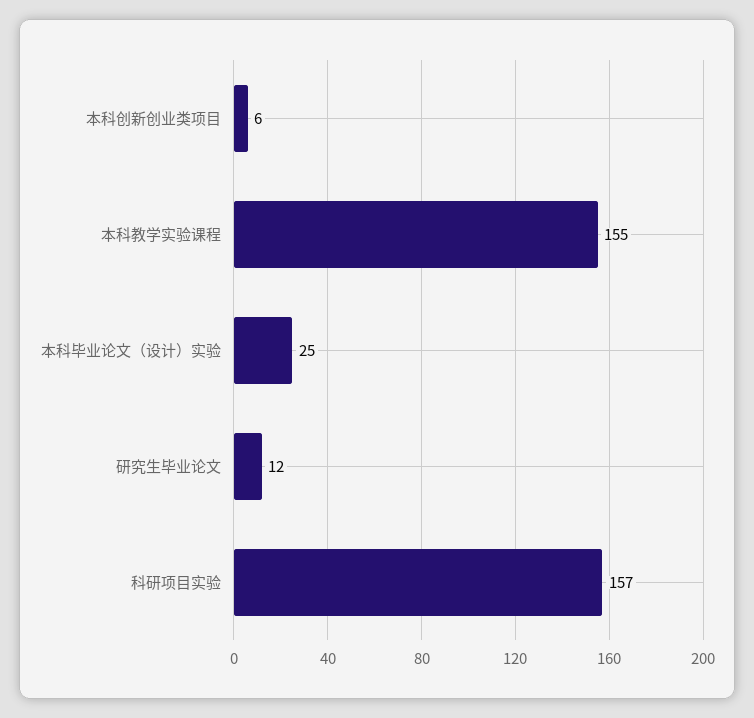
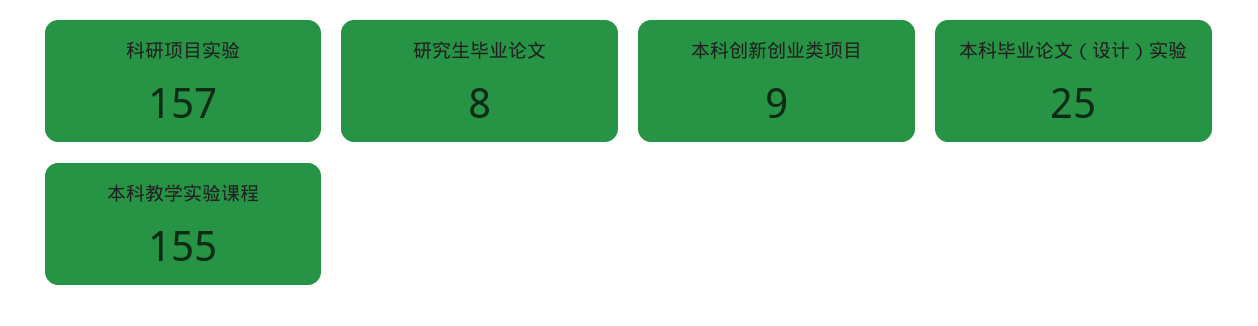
本科创新创业类项目: 6 -> 9
研究生毕业论文: 12 -> 8

